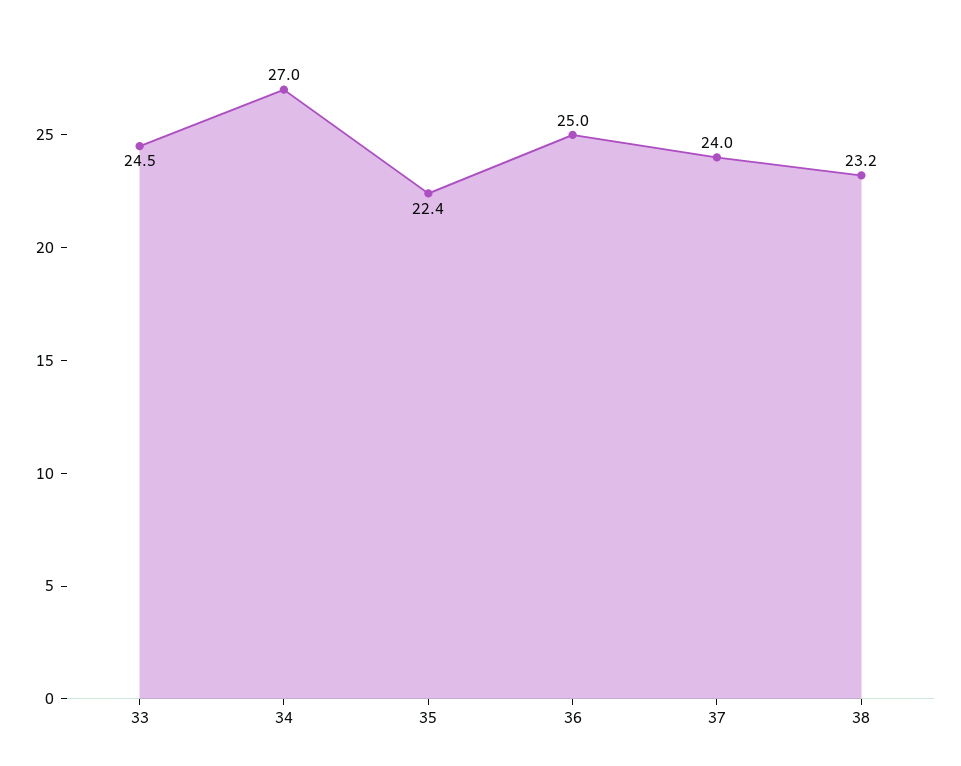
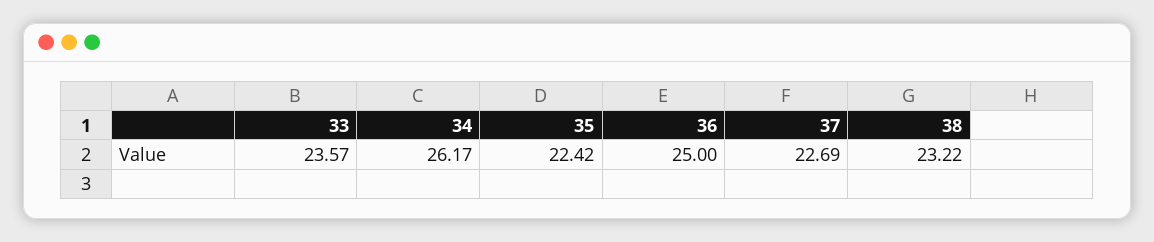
33: 24.5 -> 23.57
34: 27 -> 26.17
37: 24 -> 22.69

